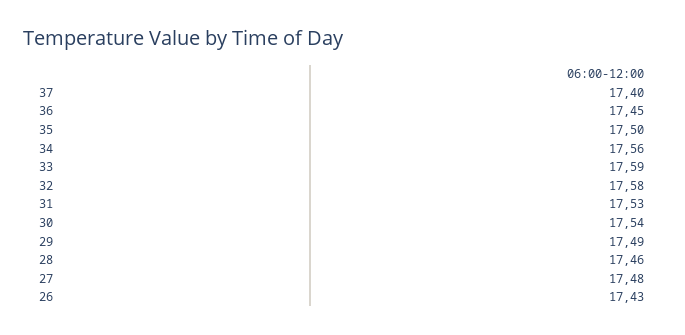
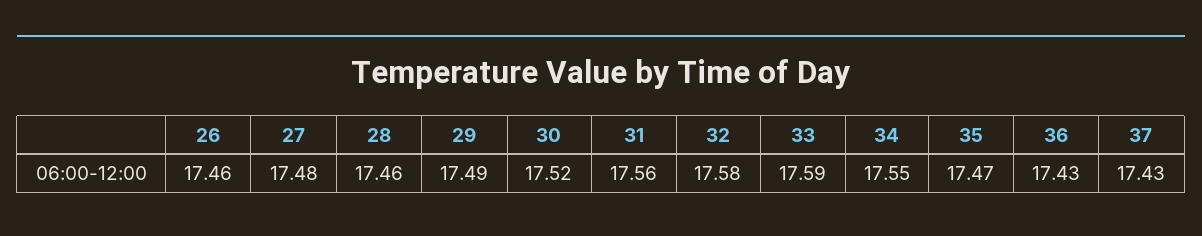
37: 17.4 -> 17.43
36: 17.45 -> 17.43
35: 17.5 -> 17.47
34: 17.56 -> 17.55
31: 17.53 -> 17.56
30: 17.54 -> 17.52
26: 17.43 -> 17.46

